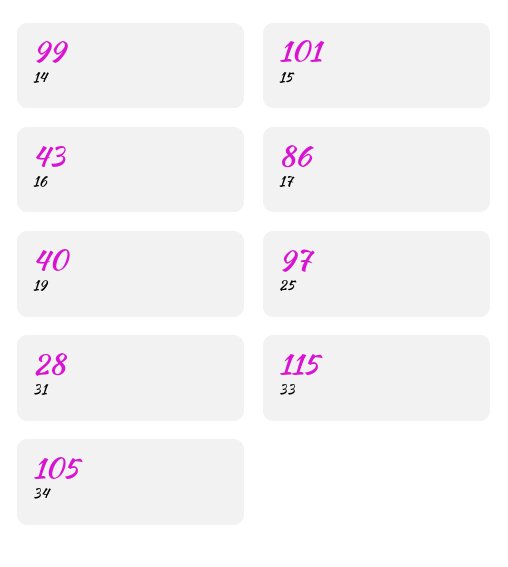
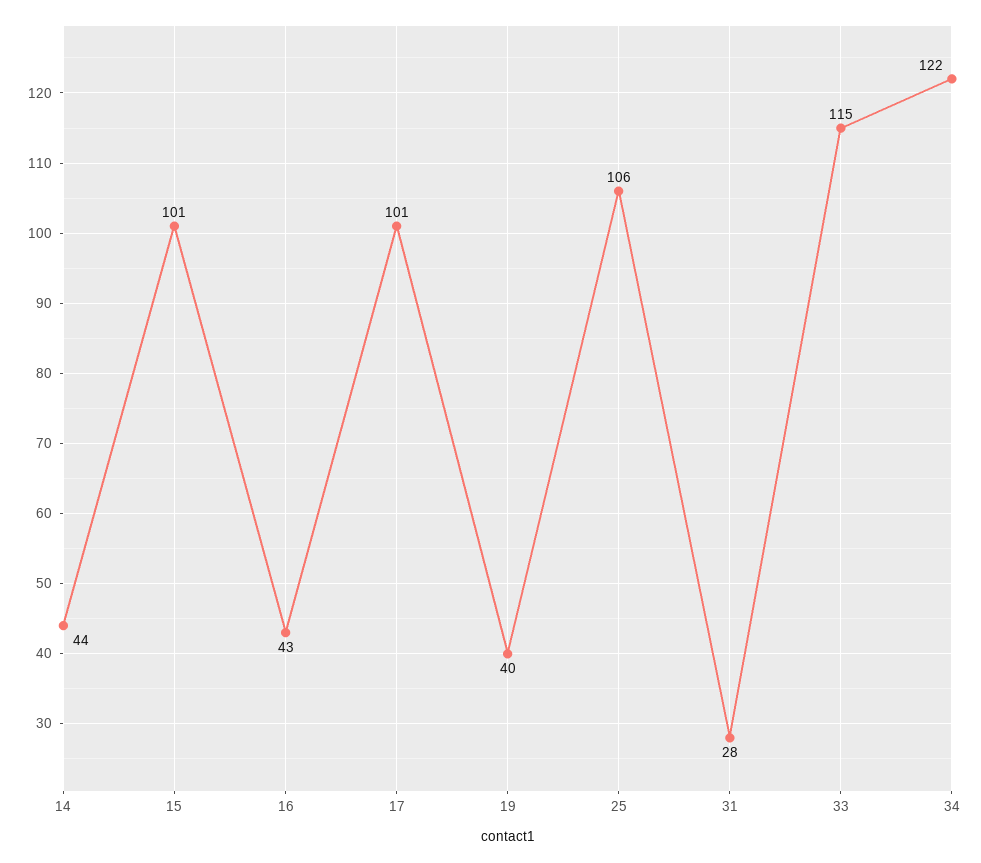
14: 99 -> 44
17: 86 -> 101
25: 97 -> 106
34: 105 -> 122

